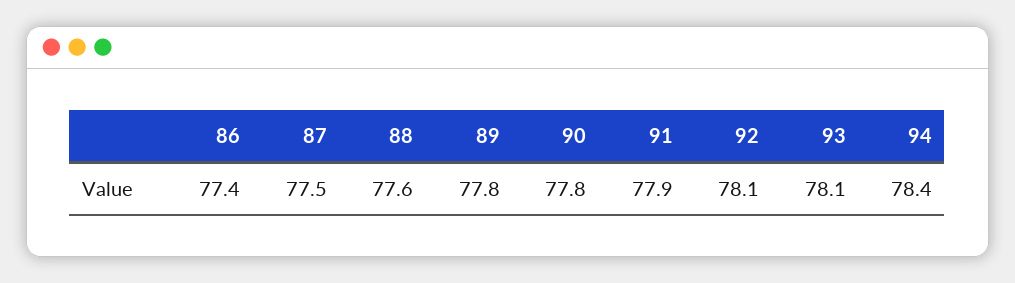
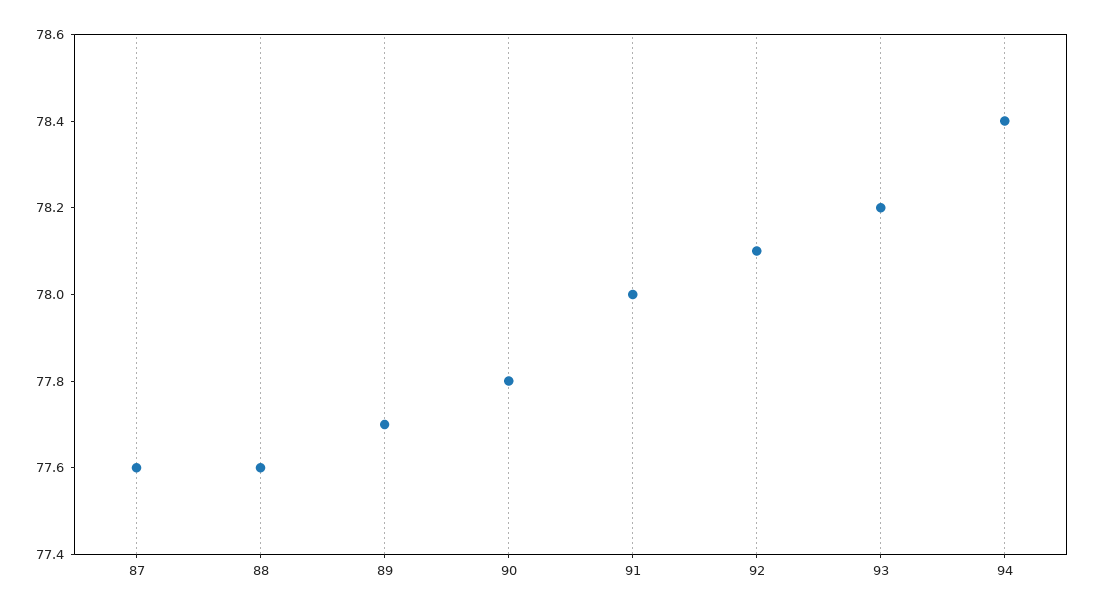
86: 77.4 -> none
87: 77.5 -> 77.6
89: 77.8 -> 77.7
91: 77.9 -> 78
93: 78.1 -> 78.2

